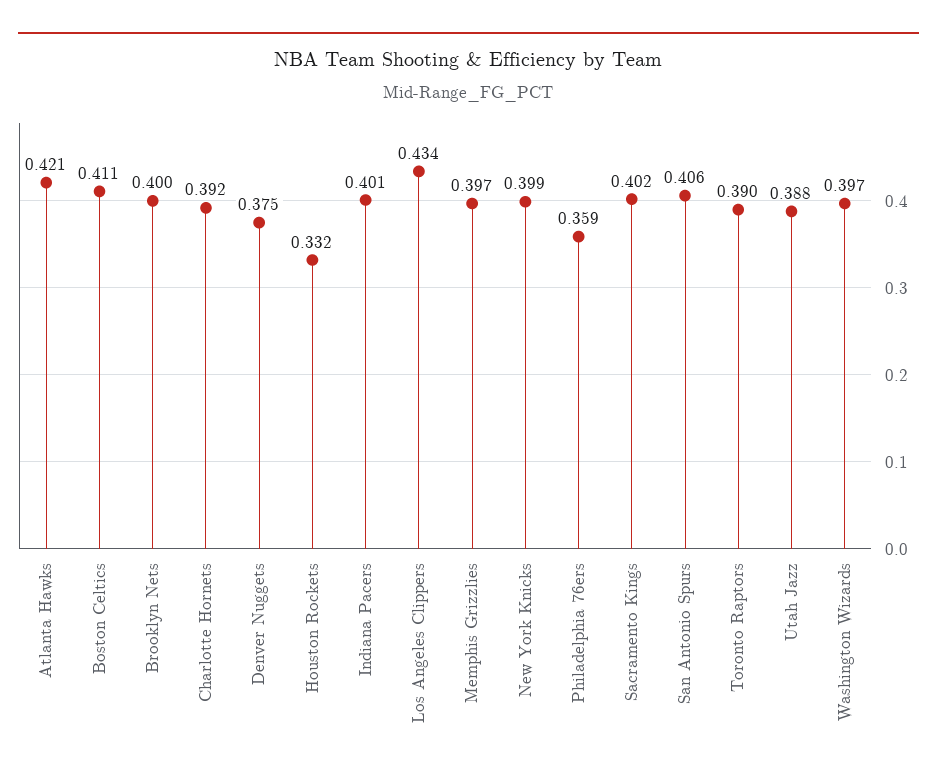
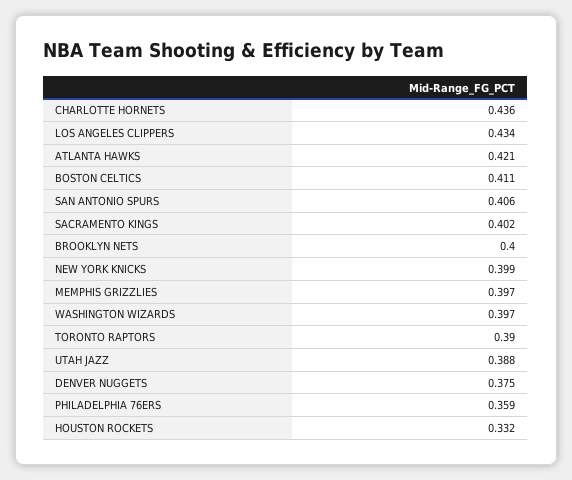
Charlotte Hornets: 0.392 -> 0.436
Indiana Pacers: 0.401 -> none

